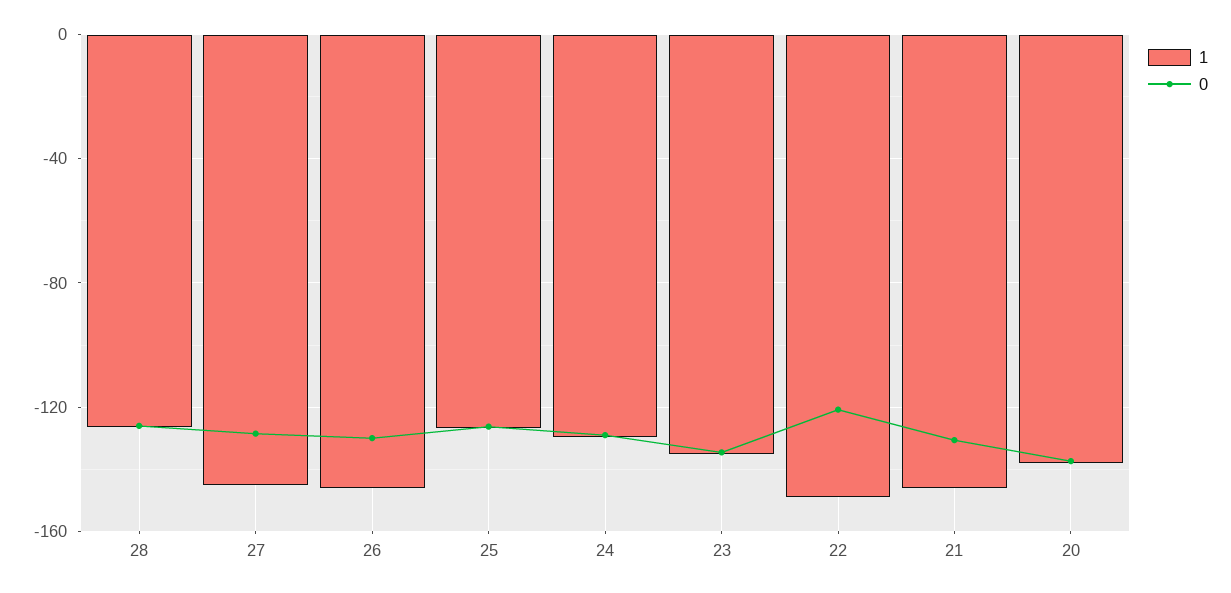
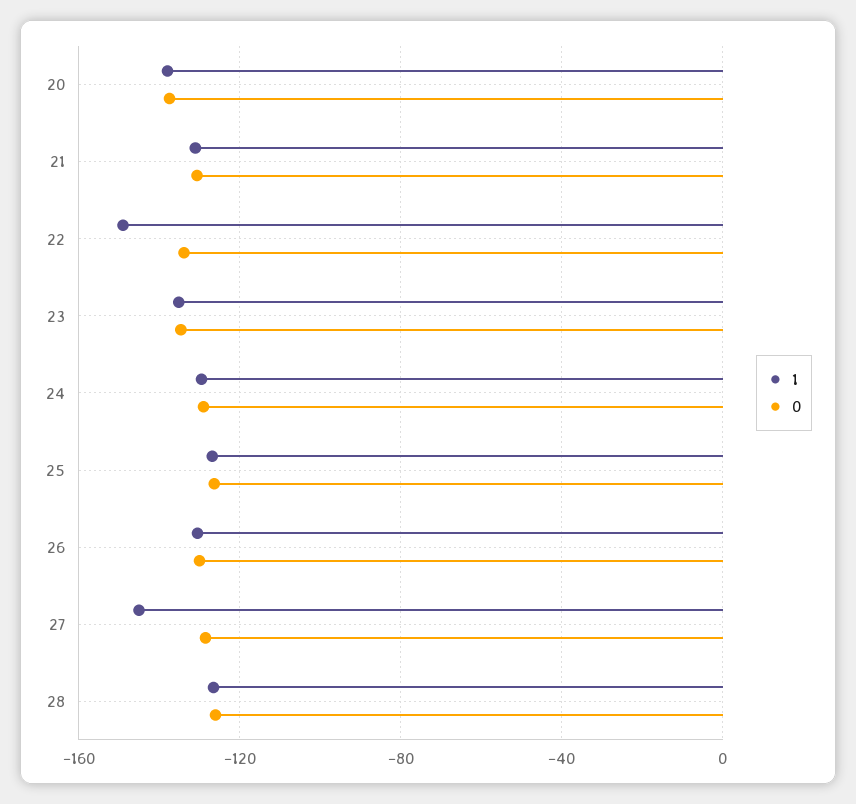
1, 26: -145 -> -130
0, 22: -120 -> -135
1, 21: -145 -> -130

